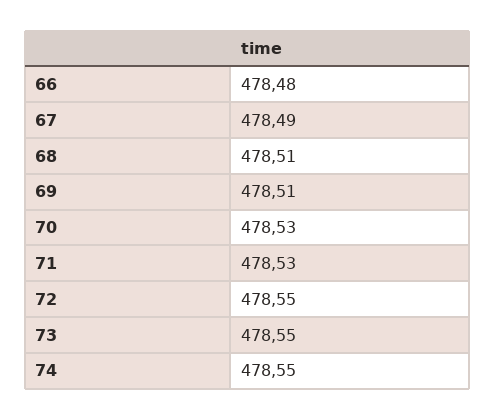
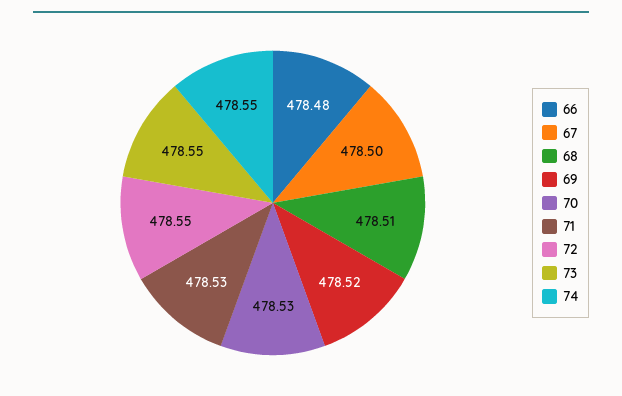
67: 478.49 -> 478.5
69: 478.51 -> 478.52

